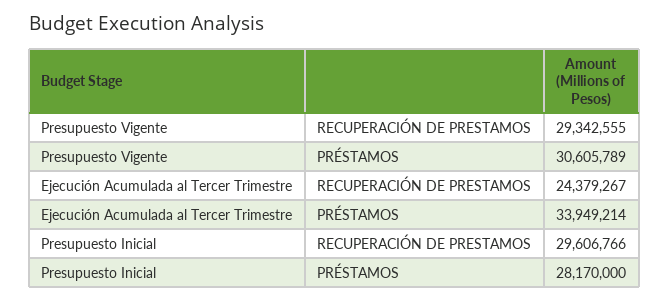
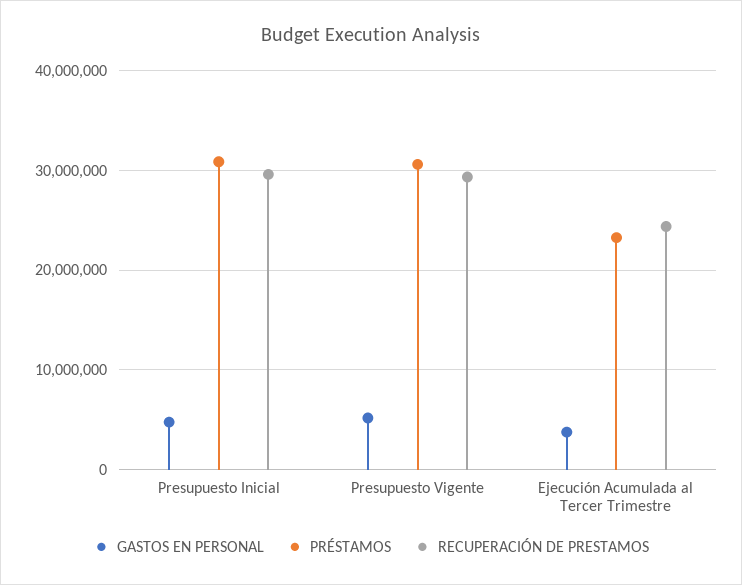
PRÉSTAMOS, Ejecución Acumulada al Tercer Trimestre: 33949214 -> 23000000
PRÉSTAMOS, Presupuesto Inicial: 28170000 -> 31000000
GASTOS EN PERSONAL, Presupuesto Inicial: none -> 5000000
GASTOS EN PERSONAL, Presupuesto Vigente: none -> 5000000
GASTOS EN PERSONAL, Ejecución Acumulada al Tercer Trimestre: none -> 4000000

